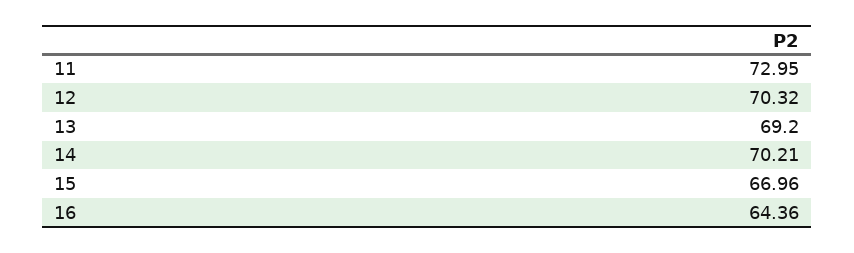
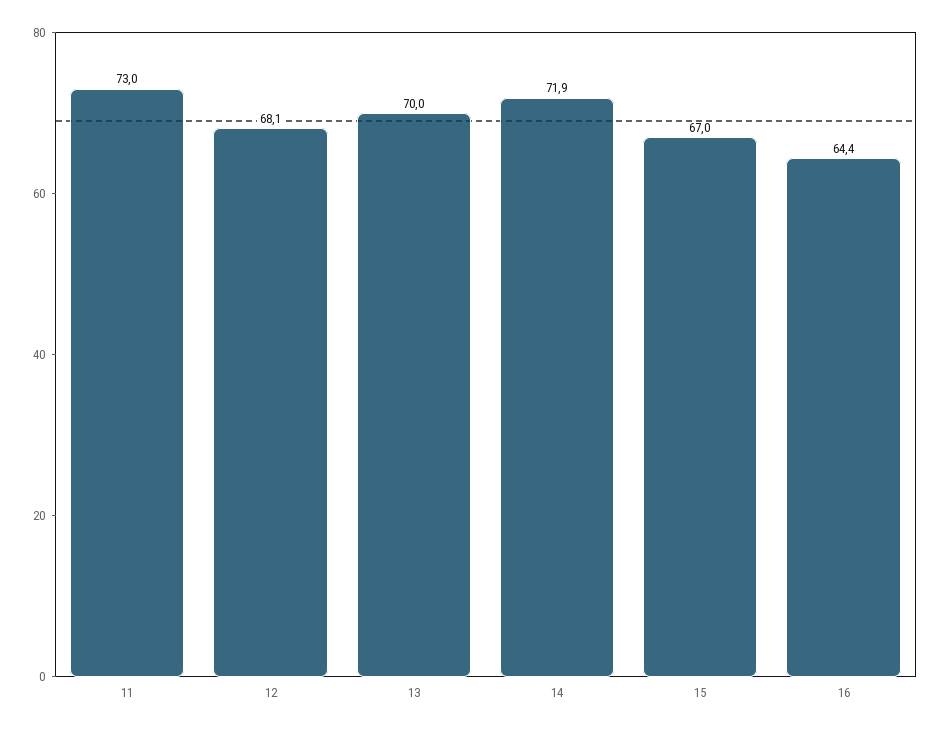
12: 70.32 -> 68.1
13: 69.2 -> 70
14: 70.21 -> 71.9

